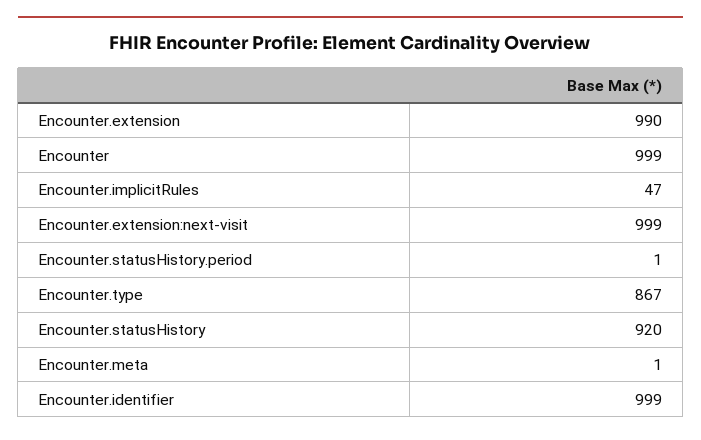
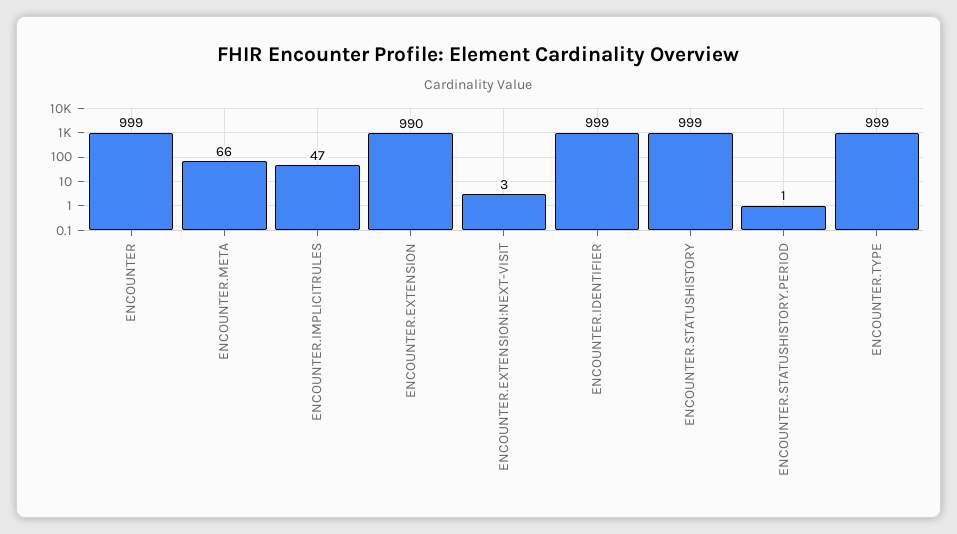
Encounter.extension:next-visit: 999 -> 3
Encounter.type: 867 -> 999
Encounter.statusHistory: 920 -> 999
Encounter.meta: 1 -> 66

